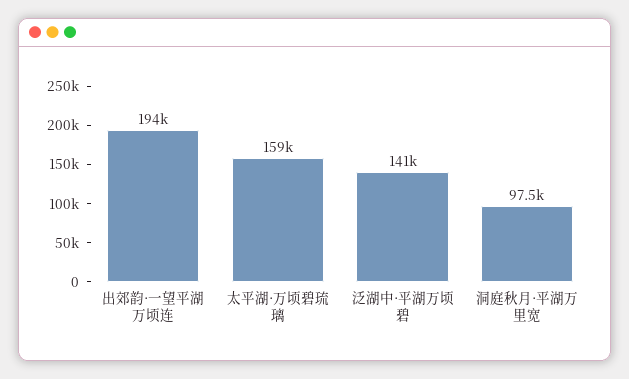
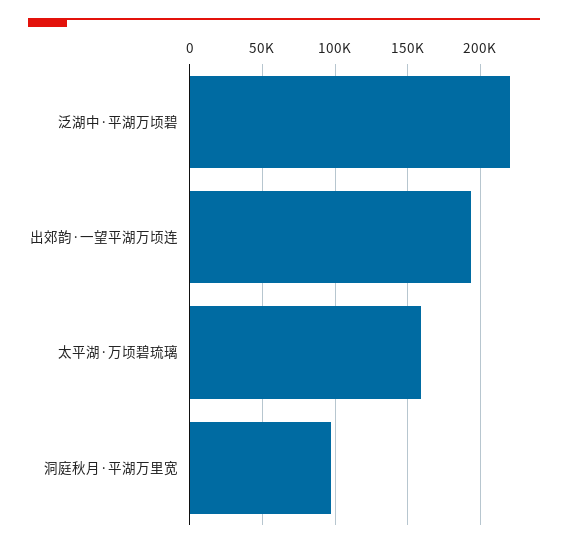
泛湖中·平湖万顷碧: 141000 -> 220000

